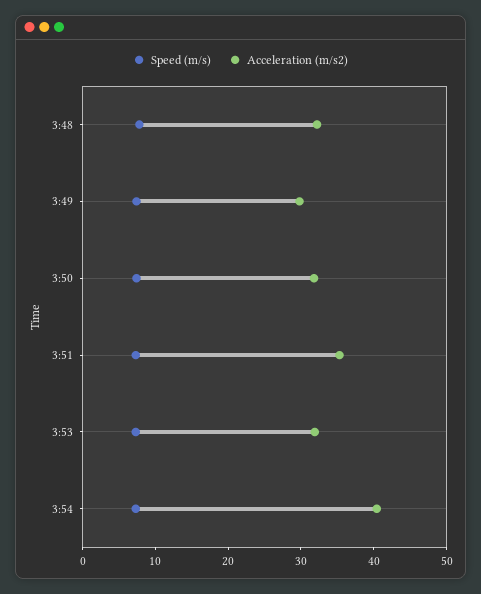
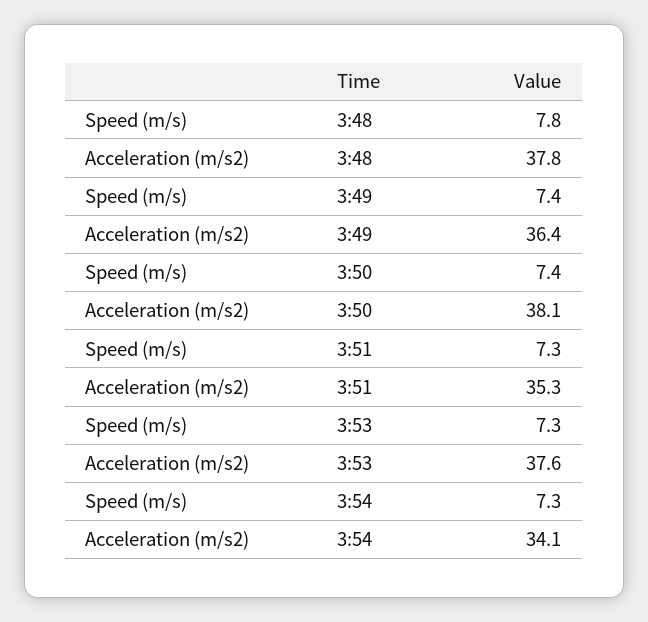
Acceleration (m/s2), 3:48: 32 -> 37.8
Acceleration (m/s2), 3:49: 30 -> 36.4
Acceleration (m/s2), 3:50: 32 -> 38.1
Acceleration (m/s2), 3:53: 32 -> 37.6
Acceleration (m/s2), 3:54: 40 -> 34.1

